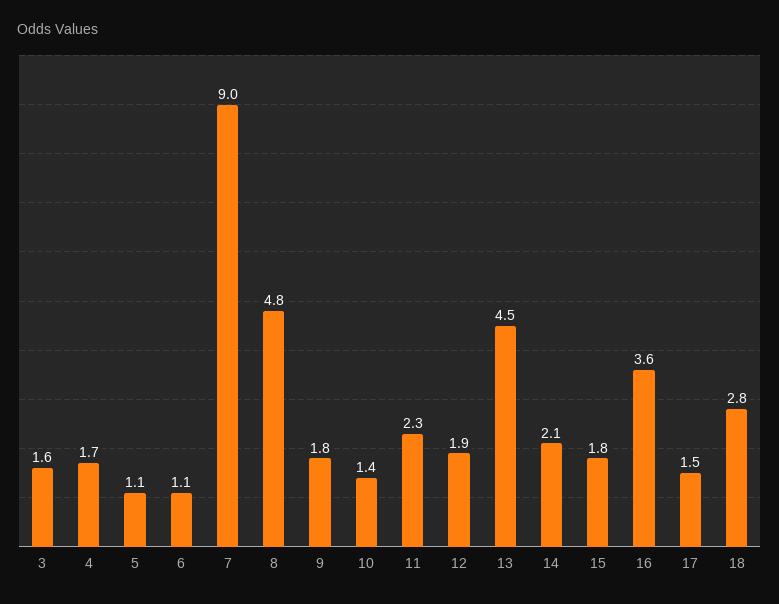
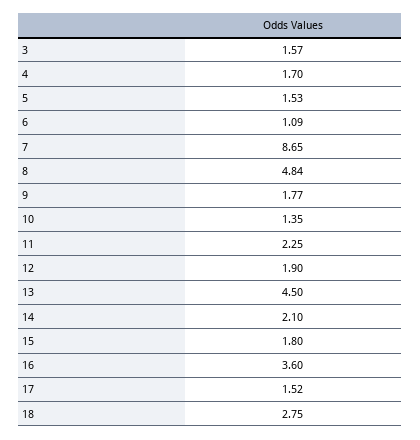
5: 1.1 -> 1.53
7: 9 -> 8.65

